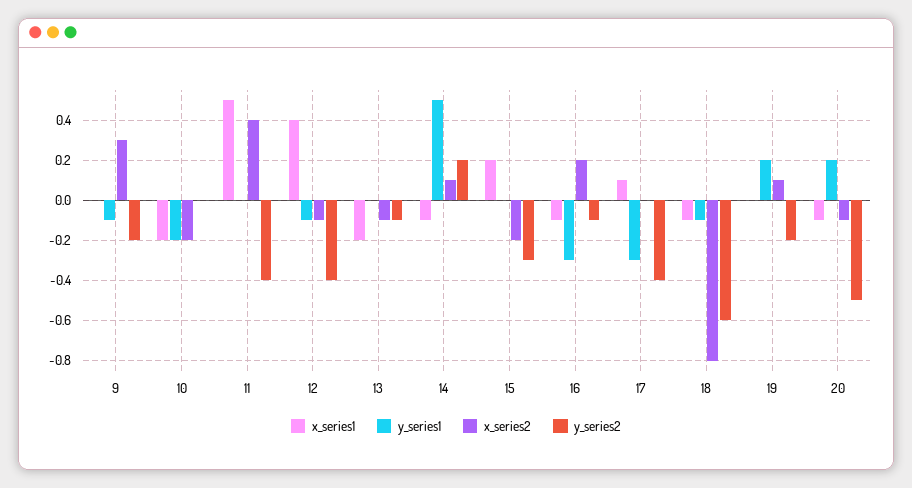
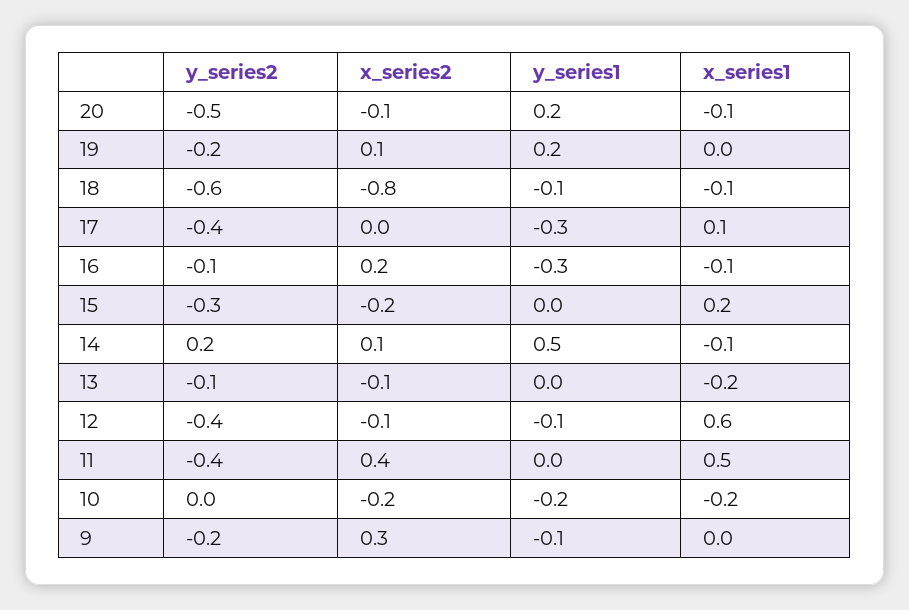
x_series1, 12: 0.4 -> 0.6

